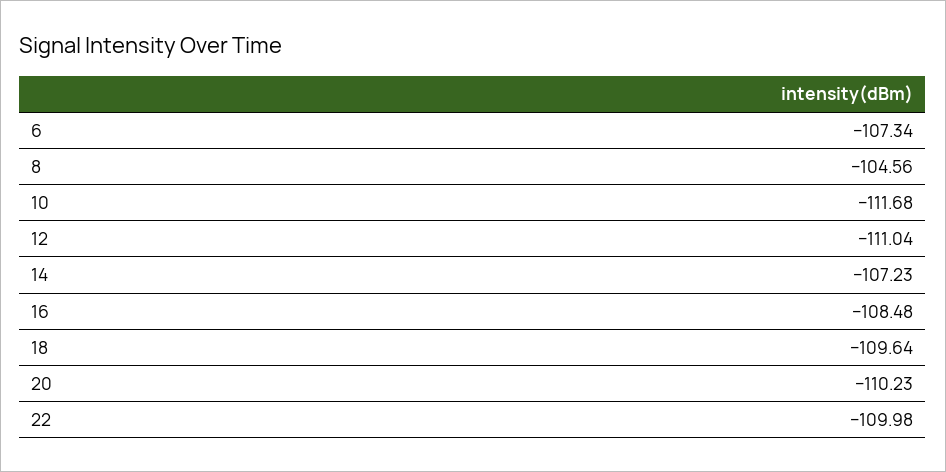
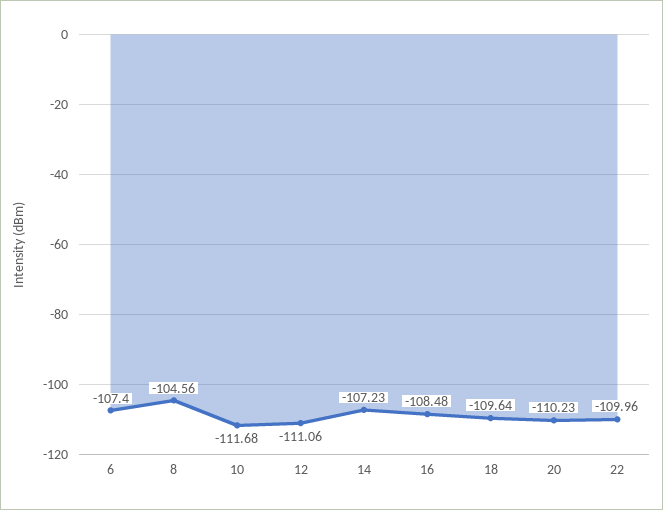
6: -107.34 -> -107.4
12: -111.04 -> -111.06
22: -109.98 -> -109.96

